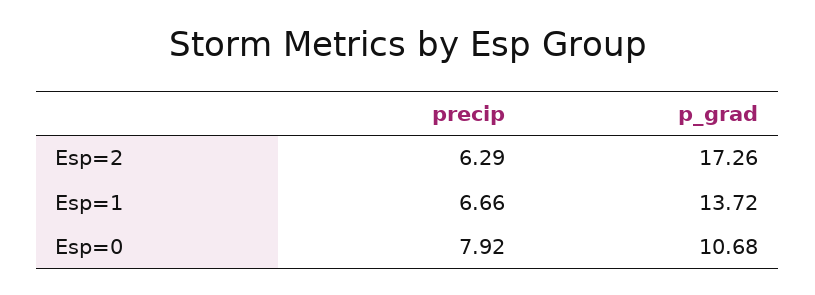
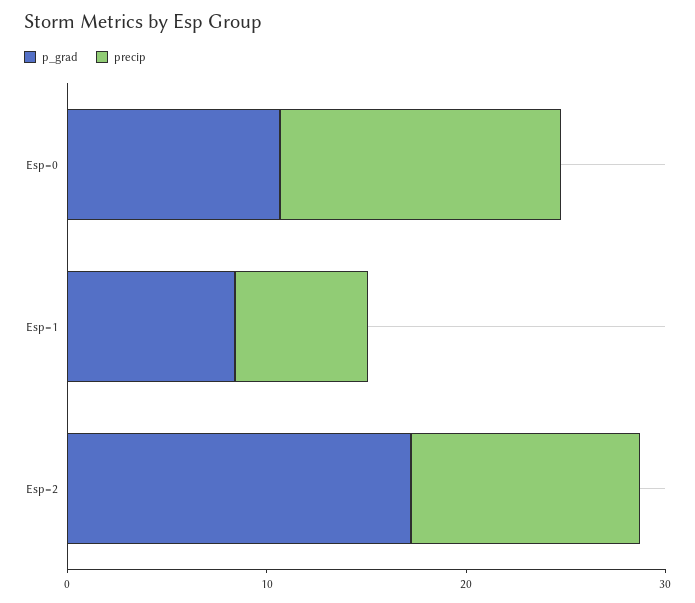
precip, Esp=2: 6.29 -> 12
p_grad, Esp=1: 13.72 -> 8
precip, Esp=0: 7.92 -> 14

